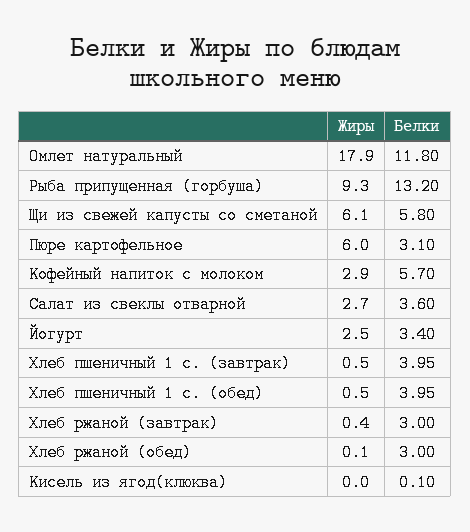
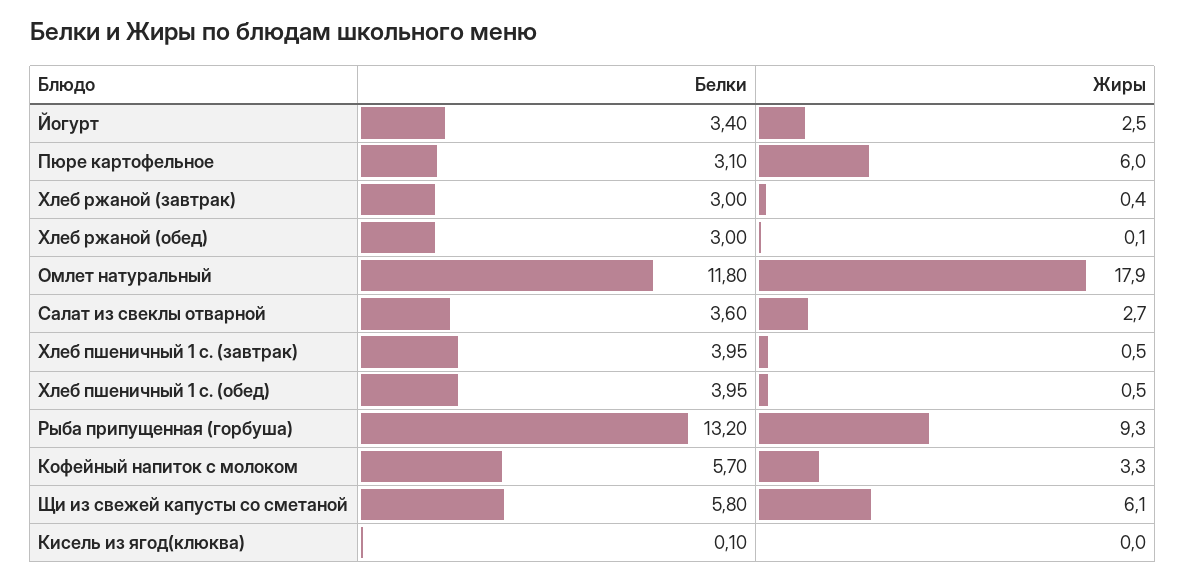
Жиры, Кофейный напиток с молоком: 2.9 -> 3.3

